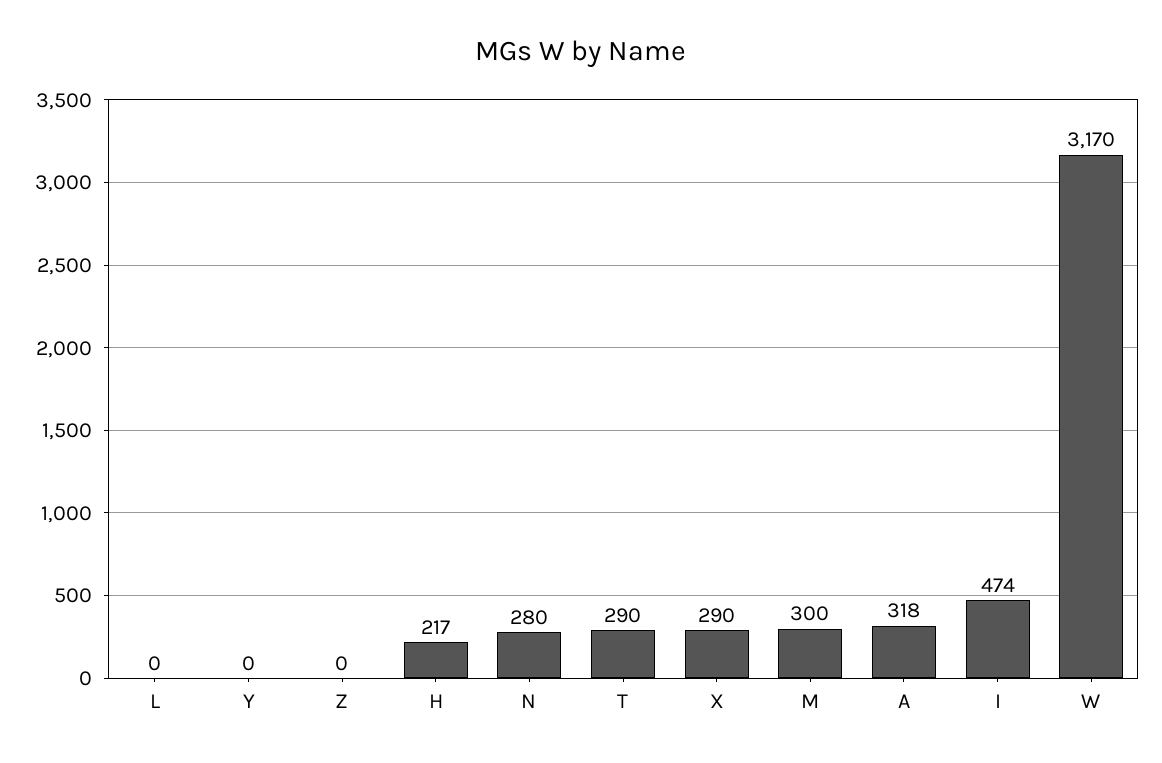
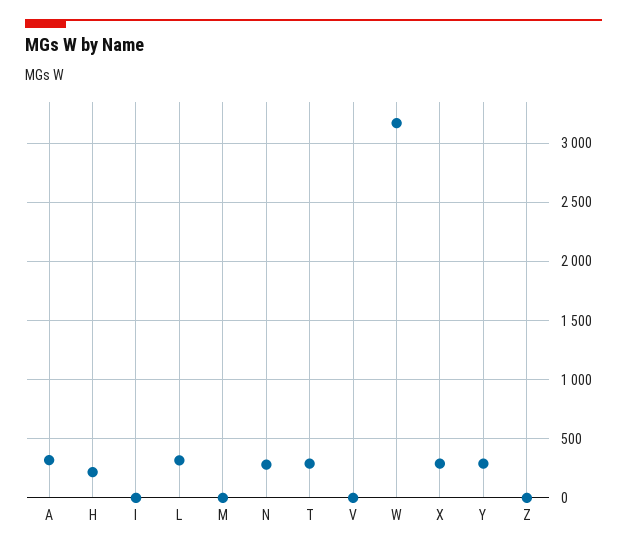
L: 0 -> 300
Y: 0 -> 300
M: 300 -> 0
I: 474 -> 0
V: none -> 0

